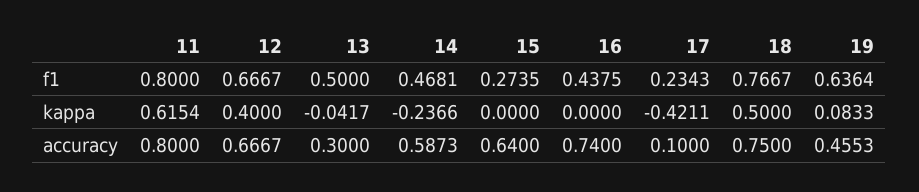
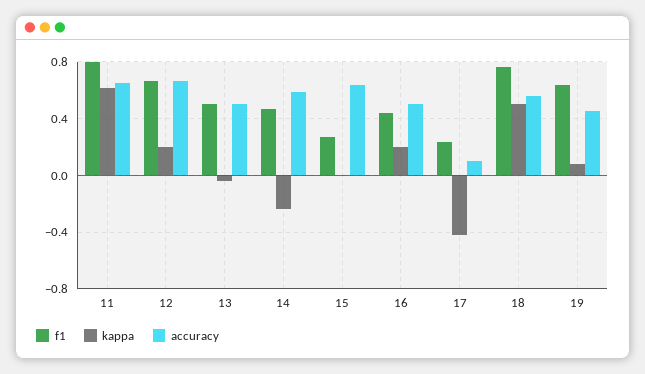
kappa, 12: 0.4 -> 0.2
kappa, 16: 0 -> 0.2
accuracy, 11: 0.8 -> 0.65
accuracy, 13: 0.3 -> 0.5
accuracy, 16: 0.74 -> 0.5
accuracy, 18: 0.75 -> 0.55

